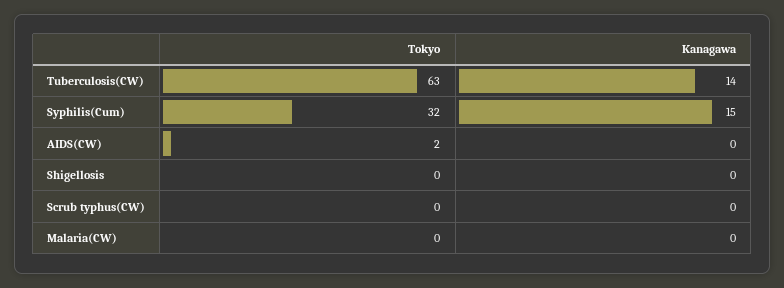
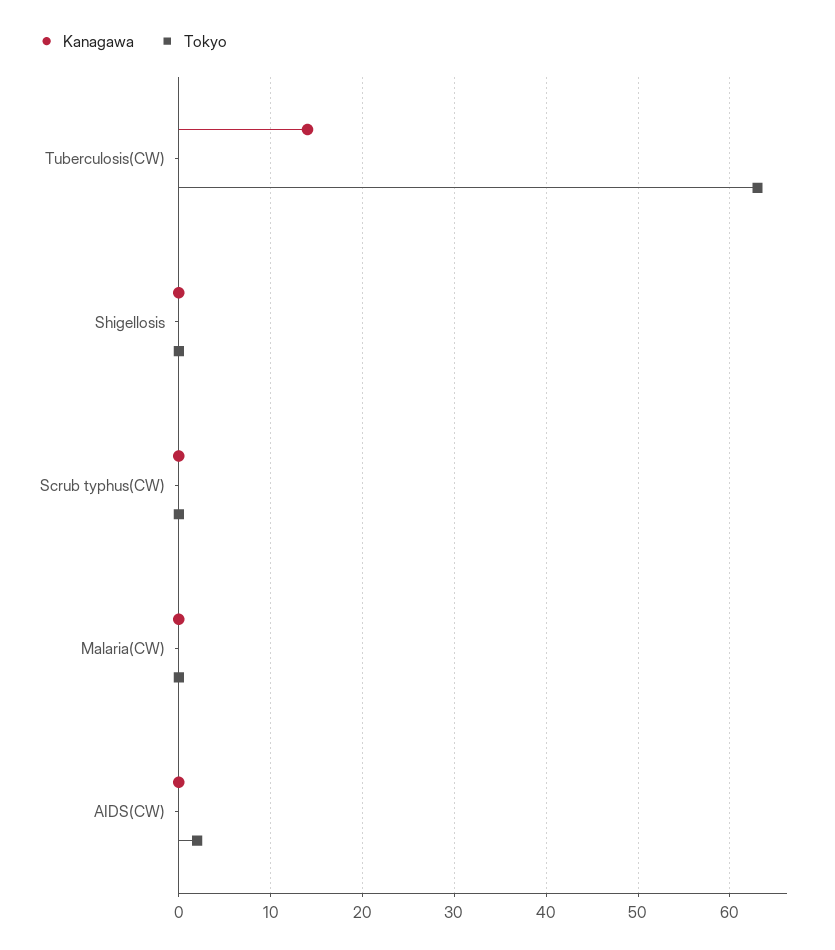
Tokyo, Syphilis(Cum): 32 -> none
Kanagawa, Syphilis(Cum): 15 -> none

